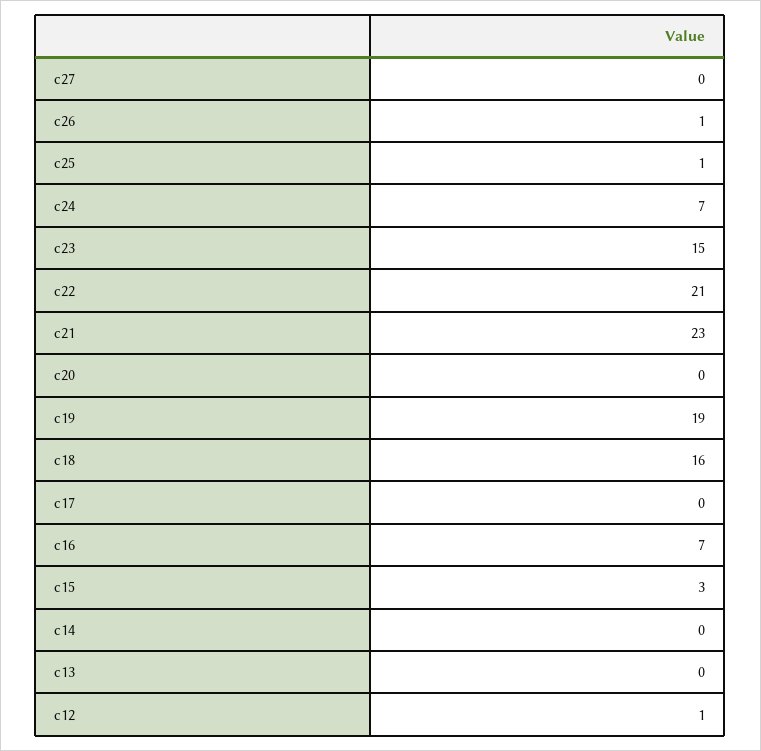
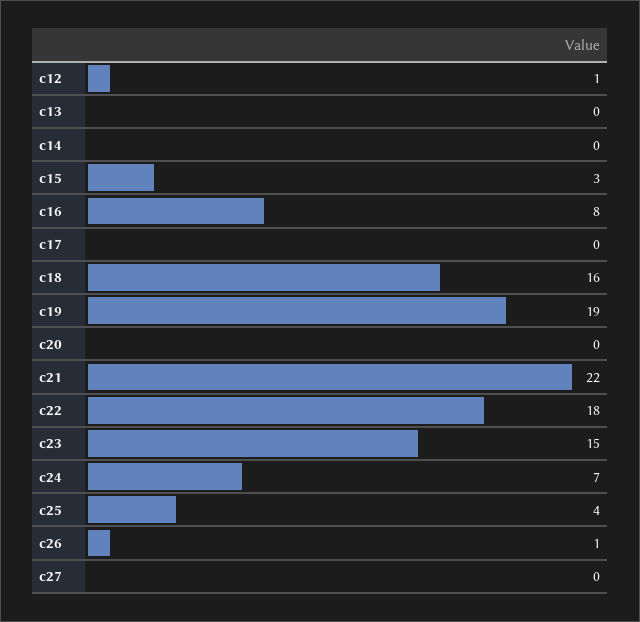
c25: 1 -> 4
c22: 21 -> 18
c21: 23 -> 22
c16: 7 -> 8

